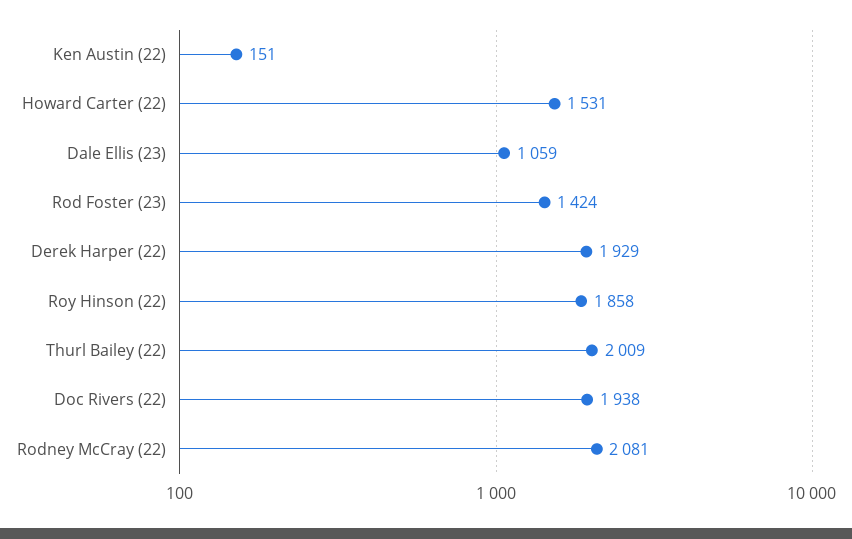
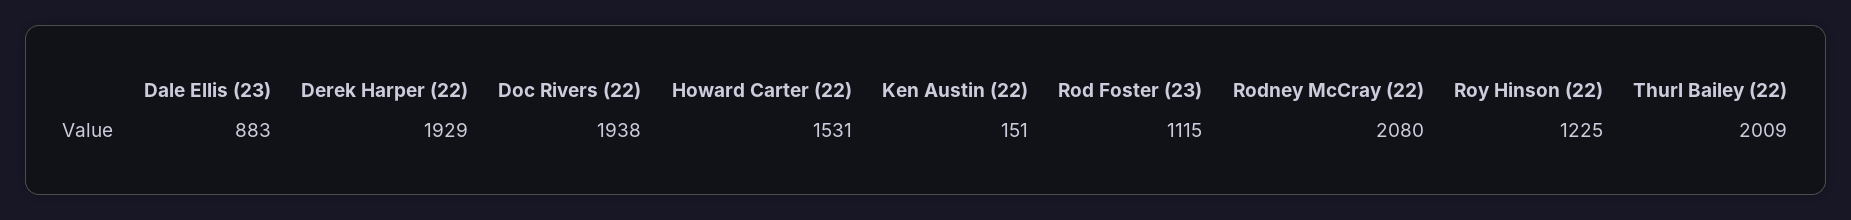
Dale Ellis (23): 1059 -> 883
Rod Foster (23): 1424 -> 1115
Roy Hinson (22): 1858 -> 1225
Rodney McCray (22): 2081 -> 2080

